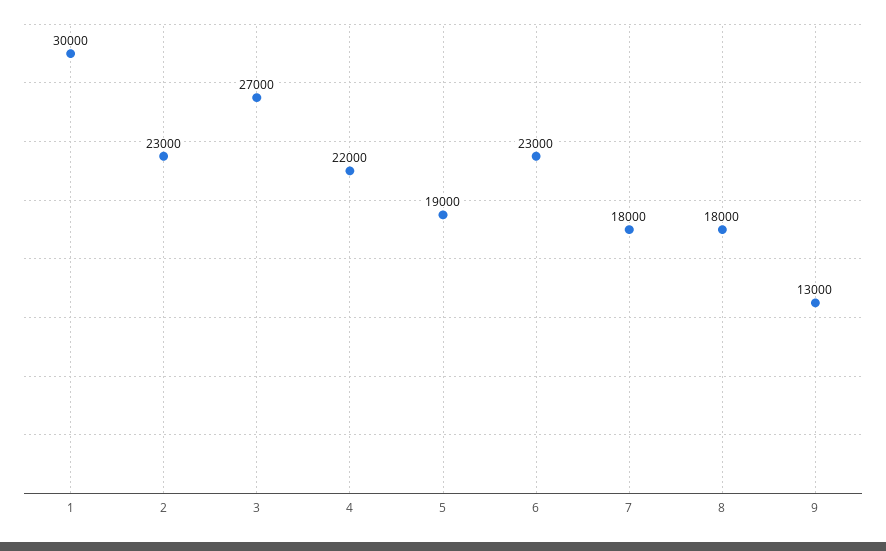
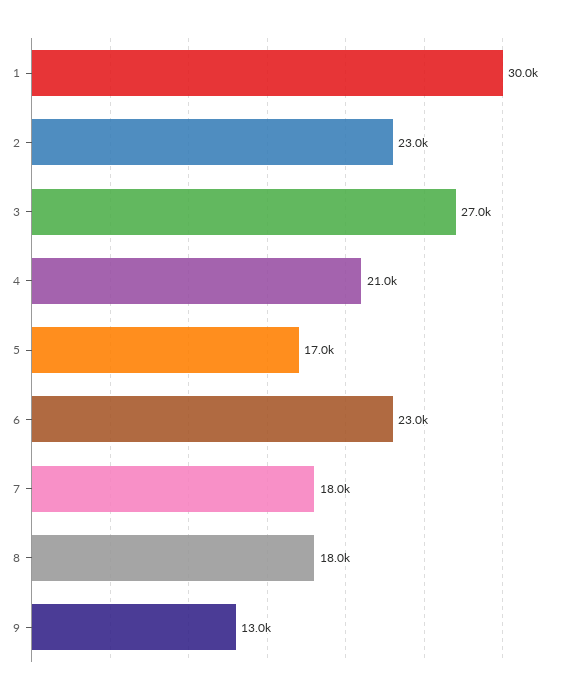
4: 22000 -> 21000
5: 19000 -> 17000

